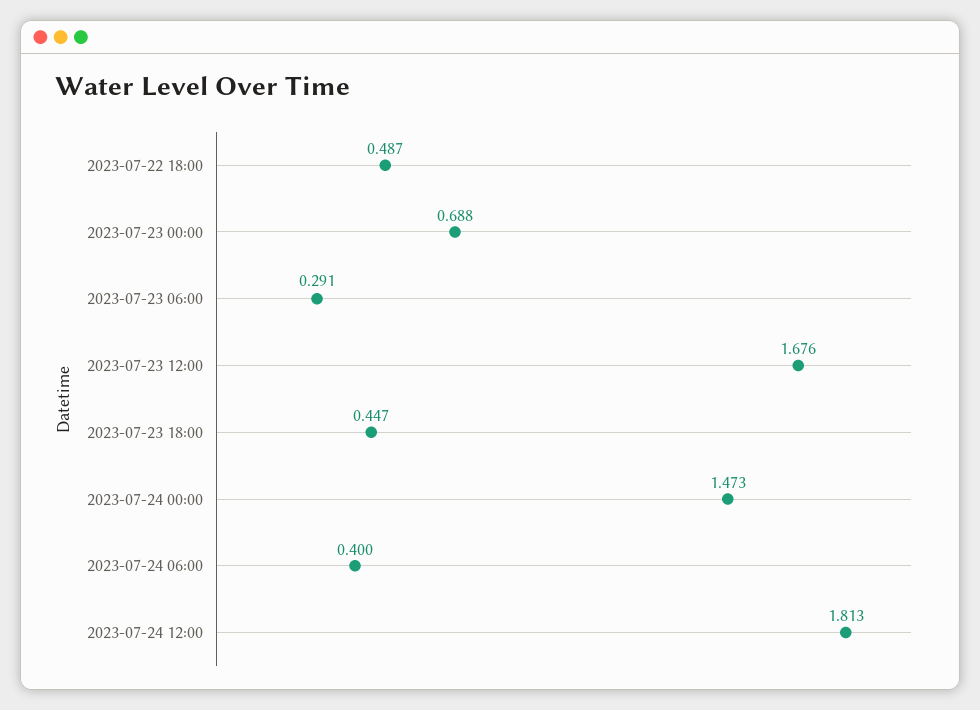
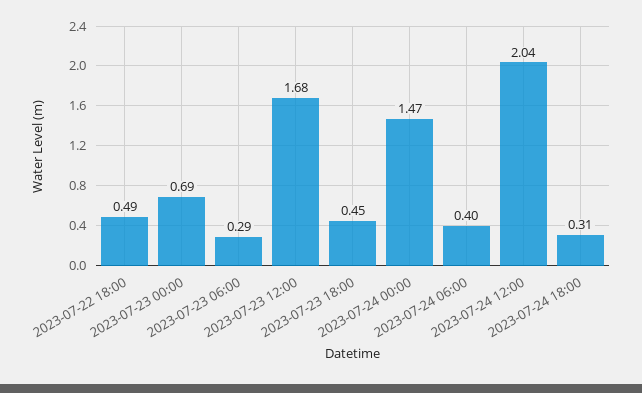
2023-07-24 12:00: 1.813 -> 2.04
2023-07-24 18:00: none -> 0.31

